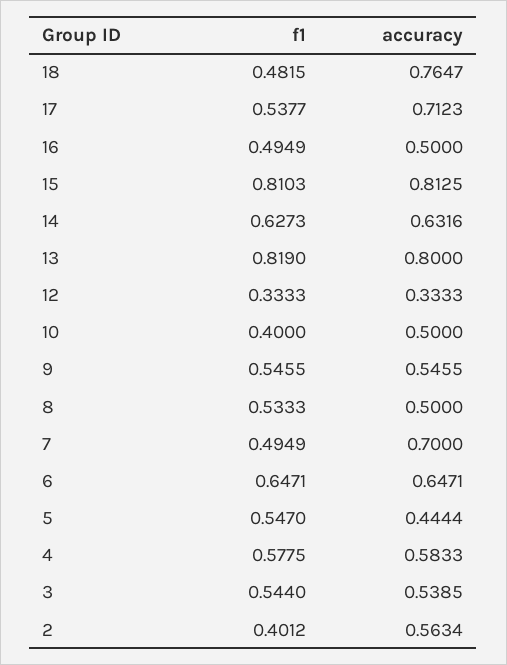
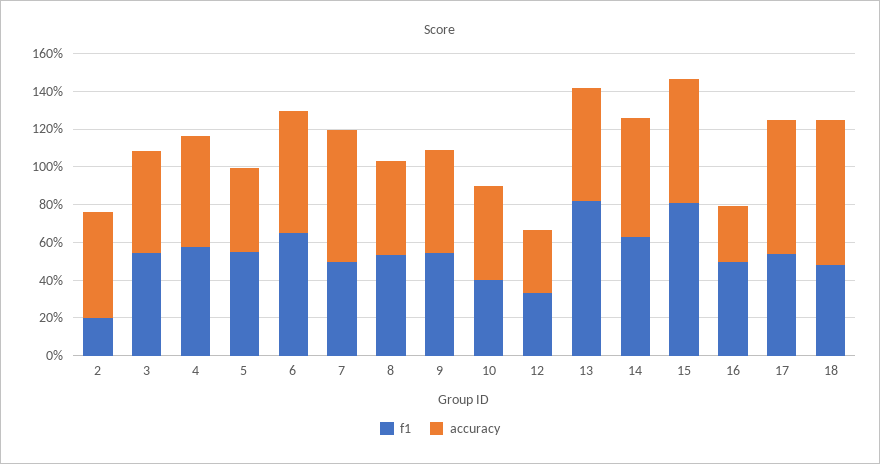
accuracy, 16: 0.5 -> 0.3
accuracy, 15: 0.8125 -> 0.65
accuracy, 13: 0.8 -> 0.6
f1, 2: 0.4012 -> 0.2

